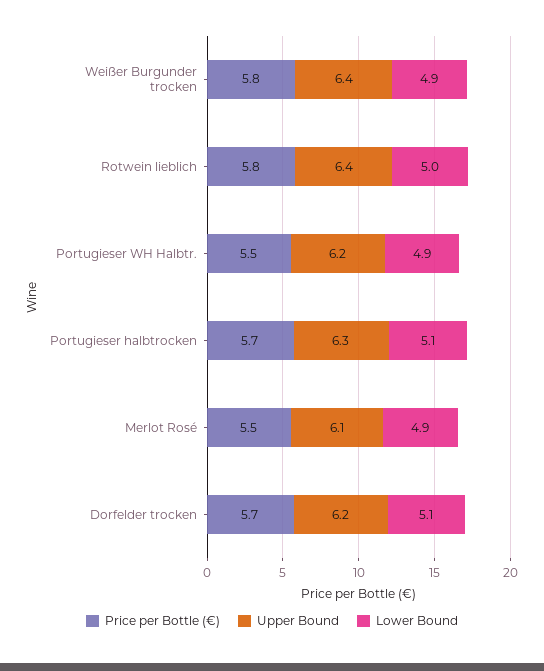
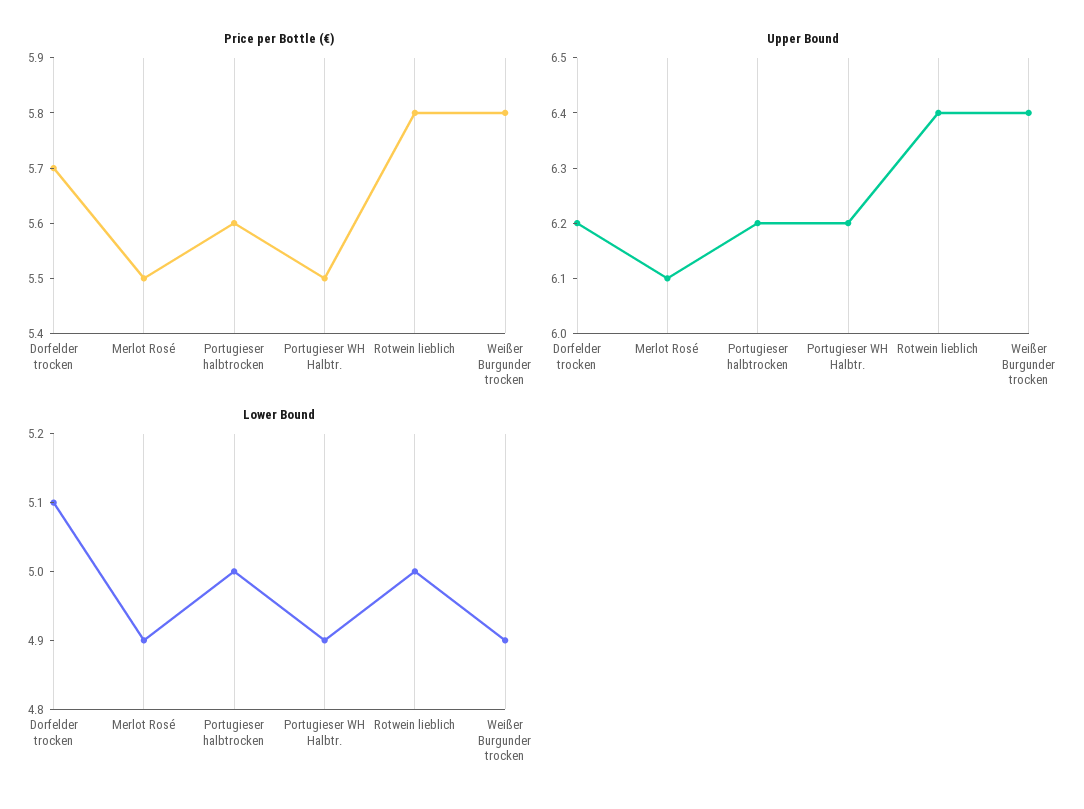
Price per Bottle (€), Portugieser halbtrocken: 5.7 -> 5.6
Upper Bound, Portugieser halbtrocken: 6.3 -> 6.2
Lower Bound, Portugieser halbtrocken: 5.1 -> 5

